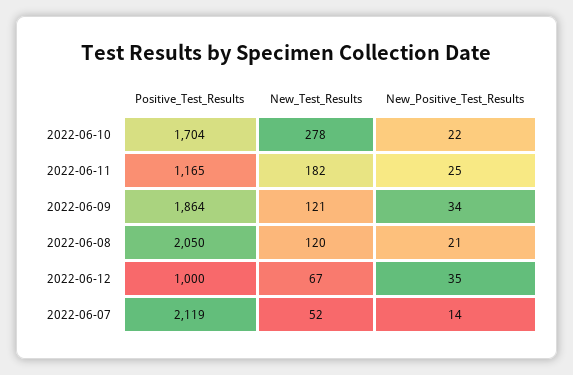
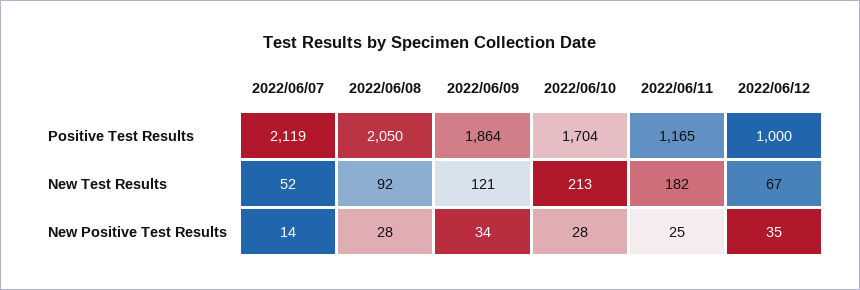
New_Test_Results, 2022-06-10: 278 -> 213
New_Positive_Test_Results, 2022-06-10: 22 -> 28
New_Test_Results, 2022-06-08: 120 -> 92
New_Positive_Test_Results, 2022-06-08: 21 -> 28

